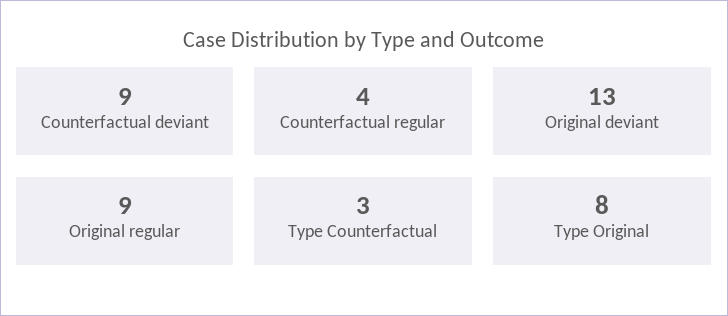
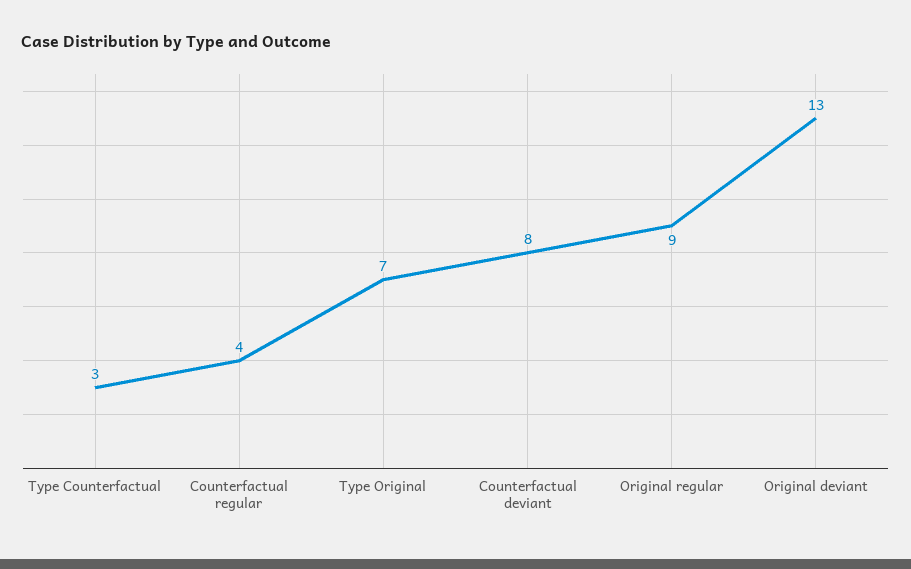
Counterfactual deviant: 9 -> 8
Type Original: 8 -> 7

